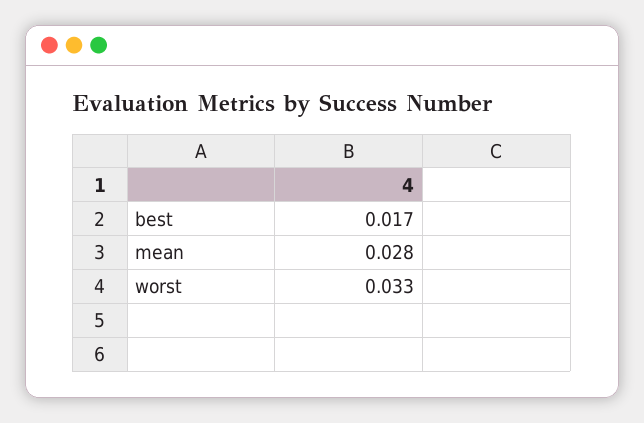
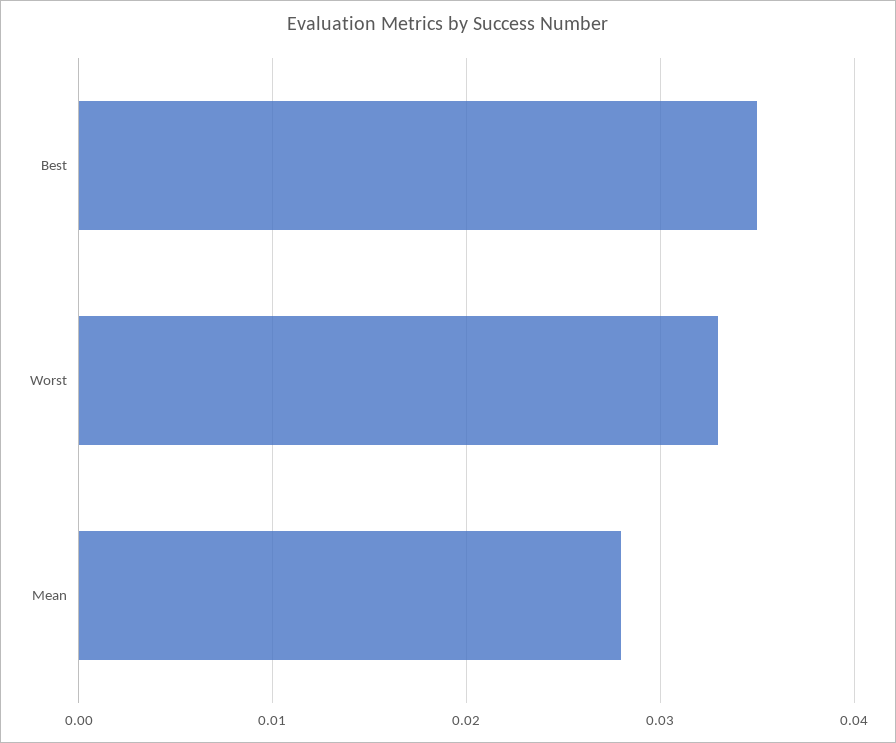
best: 0.017 -> 0.035

